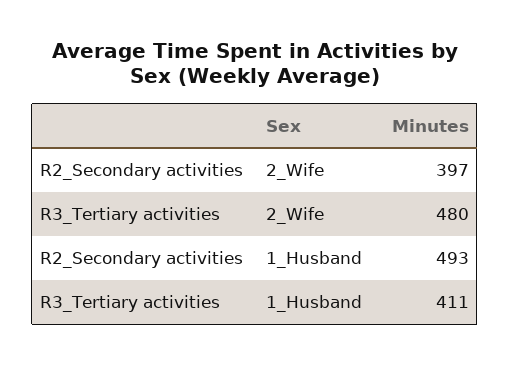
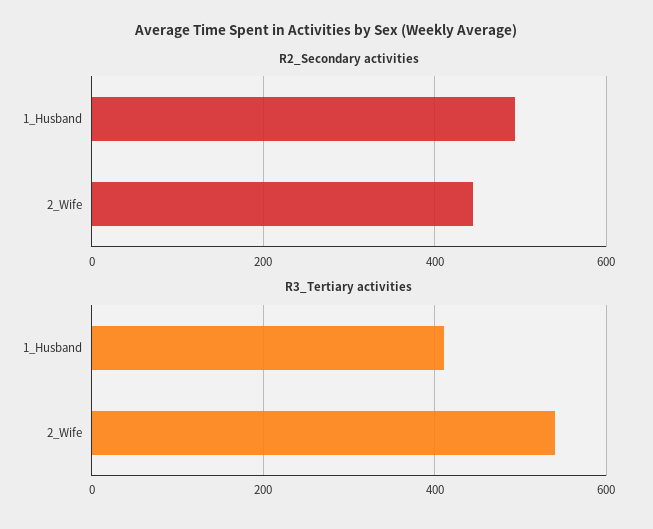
R2_Secondary activities, 2_Wife: 397 -> 440
R3_Tertiary activities, 2_Wife: 480 -> 540

